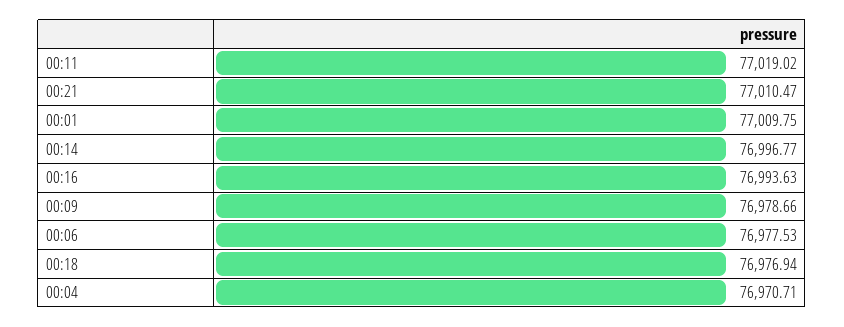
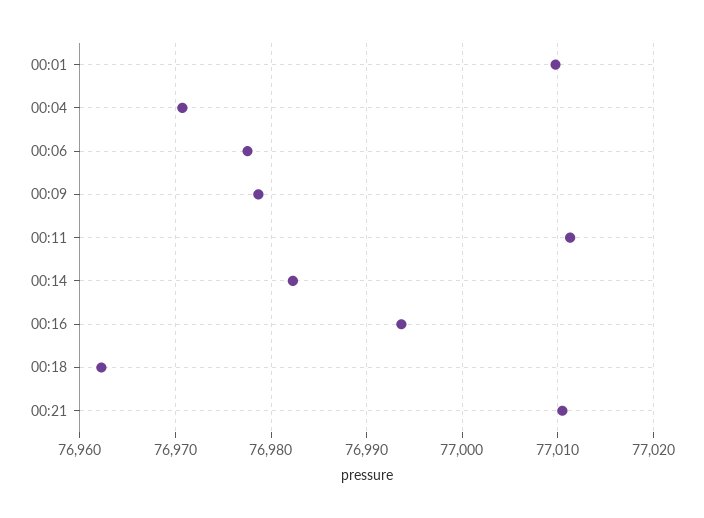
00:11: 77019.02 -> 77011
00:14: 76996.77 -> 76982
00:18: 76976.94 -> 76962

